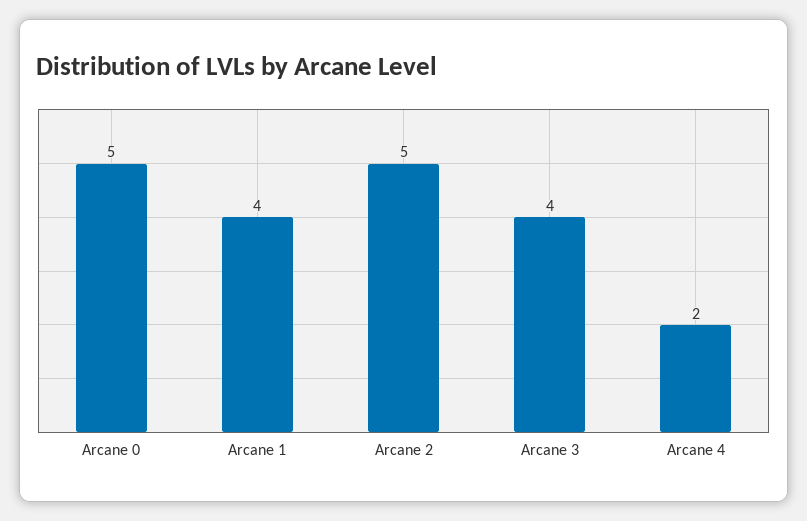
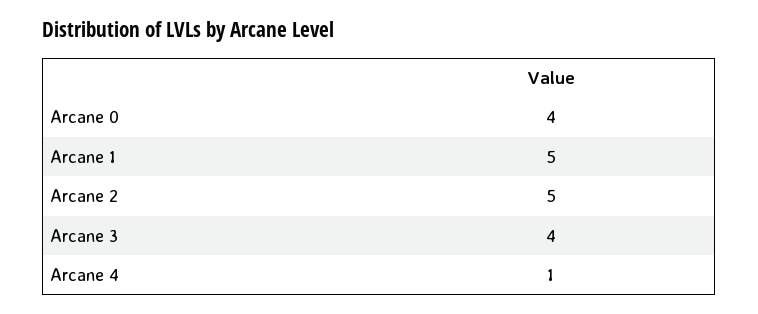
Arcane 0: 5 -> 4
Arcane 1: 4 -> 5
Arcane 4: 2 -> 1

